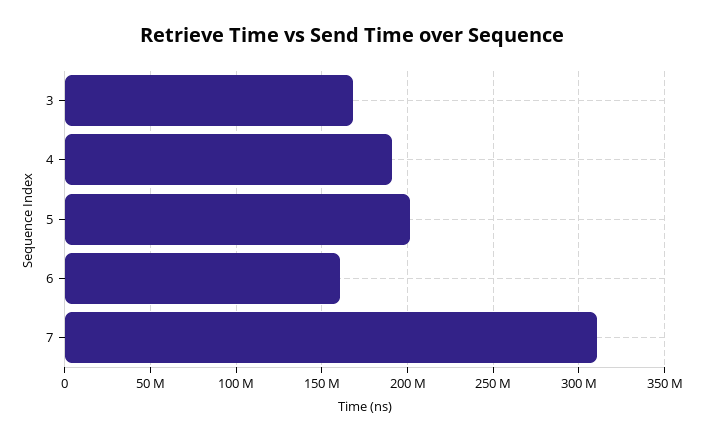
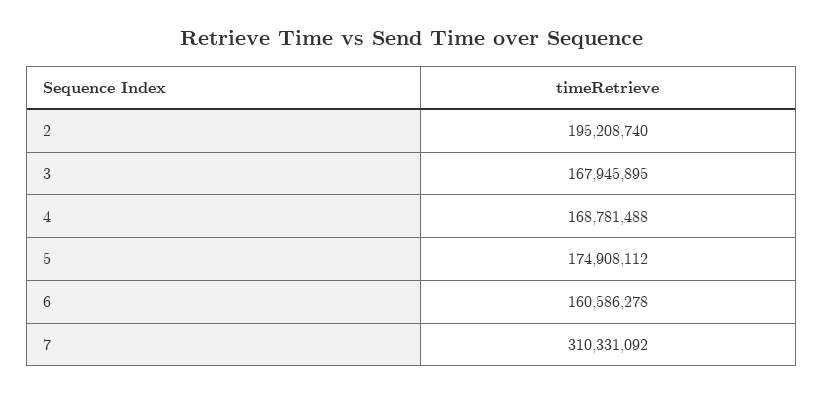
4: 190000000 -> 168781488
5: 200000000 -> 174908112
2: none -> 195208740

